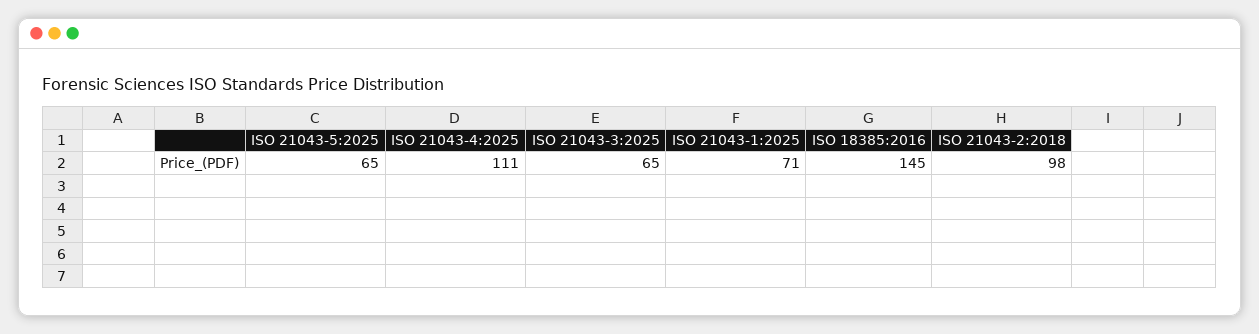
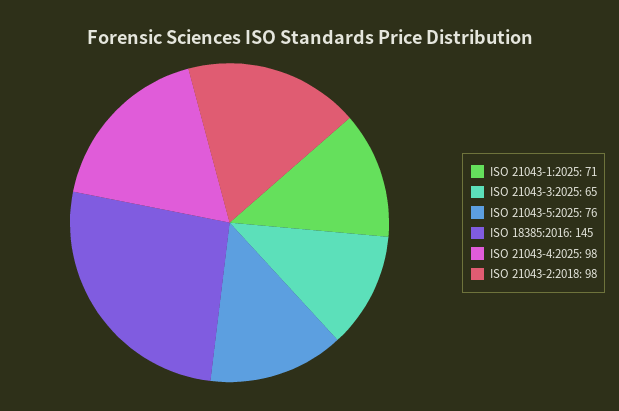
ISO 21043-5:2025: 65 -> 76
ISO 21043-4:2025: 111 -> 98

